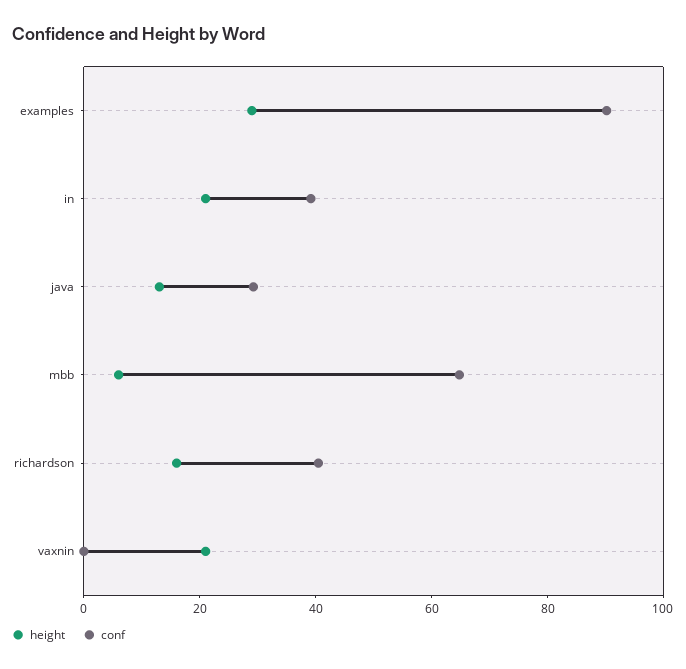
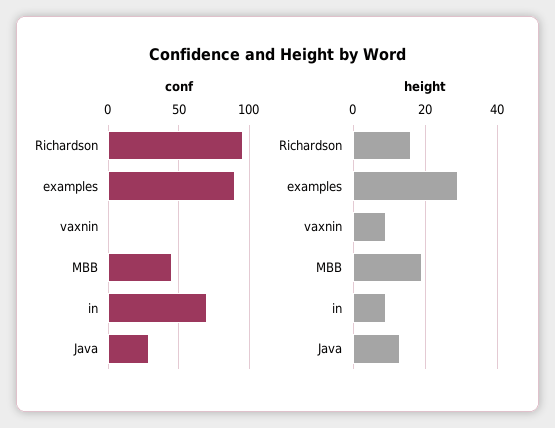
height, in: 20 -> 10
conf, in: 40 -> 70
height, mbb: 5 -> 20
conf, mbb: 65 -> 45
conf, richardson: 40 -> 95
height, vaxnin: 20 -> 10

